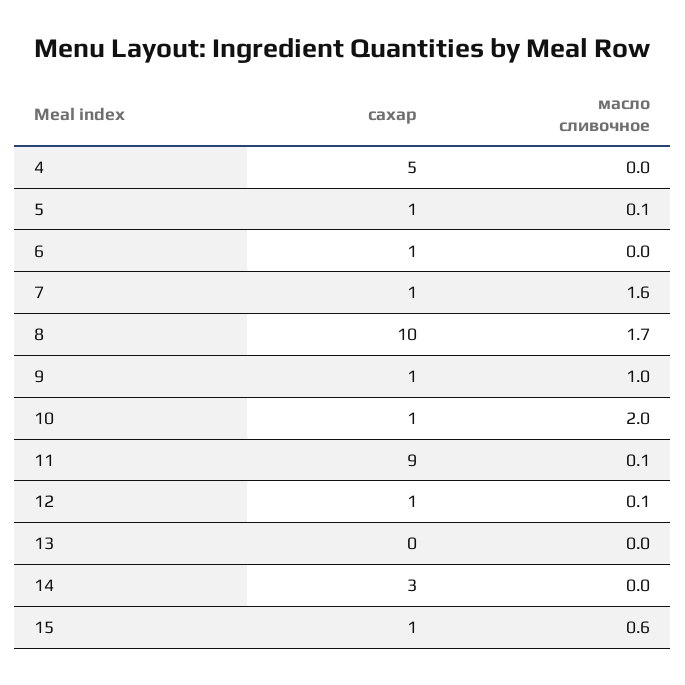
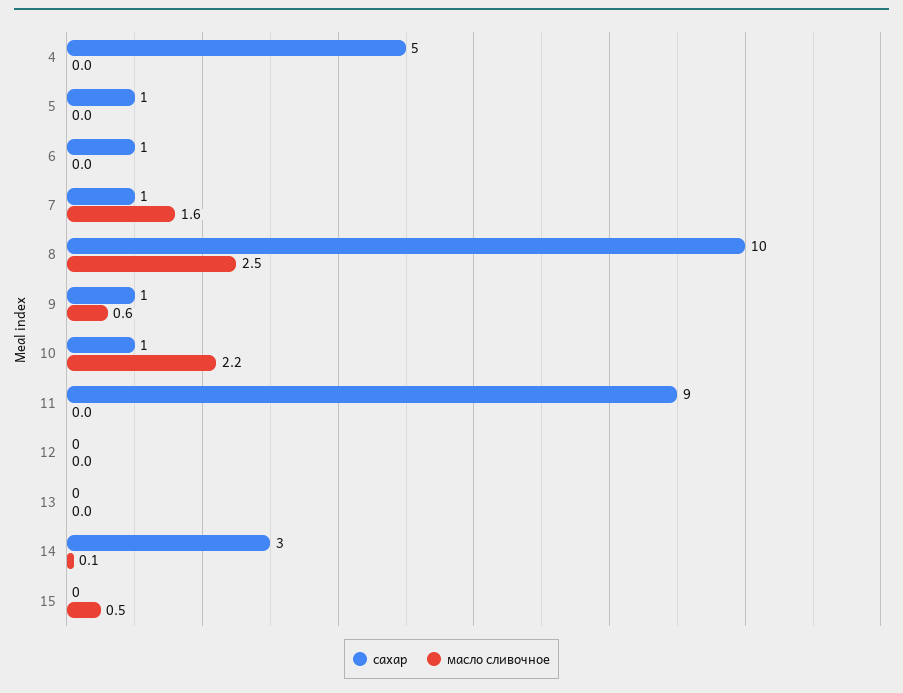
масло сливочное, 5: 0.1 -> 0
масло сливочное, 8: 1.7 -> 2.5
масло сливочное, 9: 1 -> 0.6
масло сливочное, 10: 2 -> 2.2
масло сливочное, 11: 0.1 -> 0
сахар, 12: 1 -> 0
масло сливочное, 12: 0.1 -> 0
масло сливочное, 14: 0 -> 0.1
сахар, 15: 1 -> 0
масло сливочное, 15: 0.6 -> 0.5

